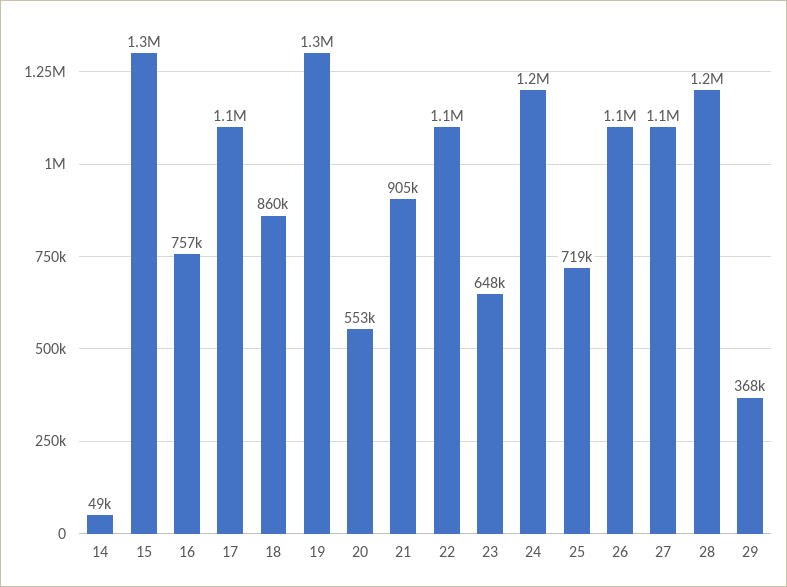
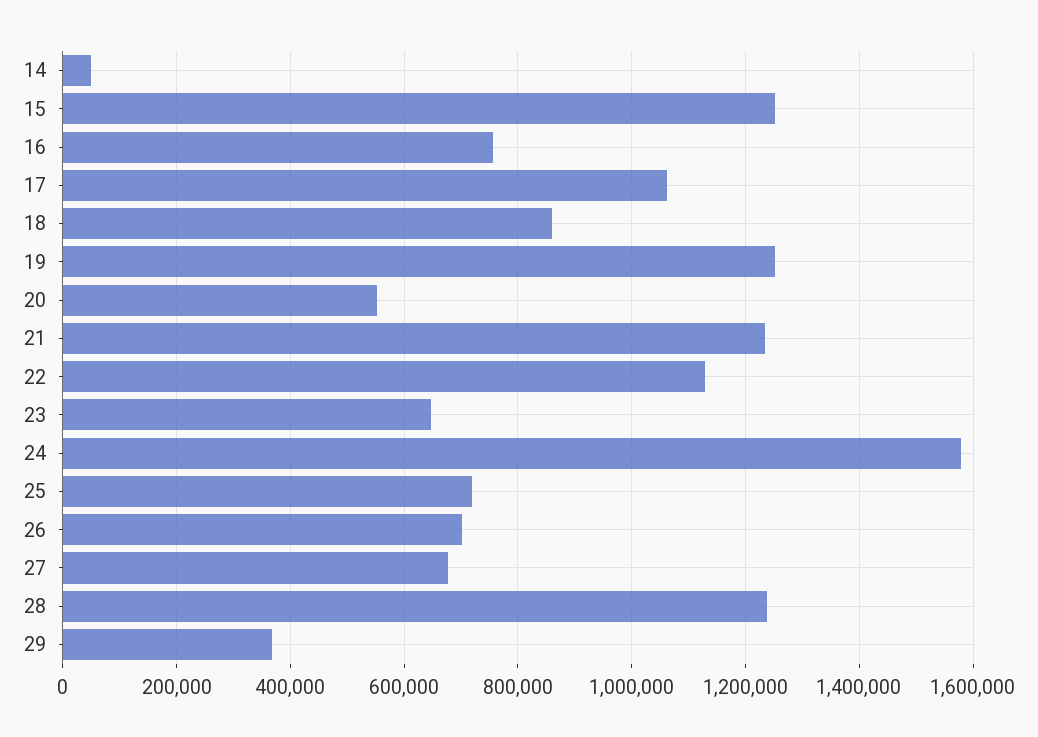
21: 905000 -> 1240000
24: 1200000 -> 1580000
26: 1100000 -> 700000
27: 1100000 -> 680000

